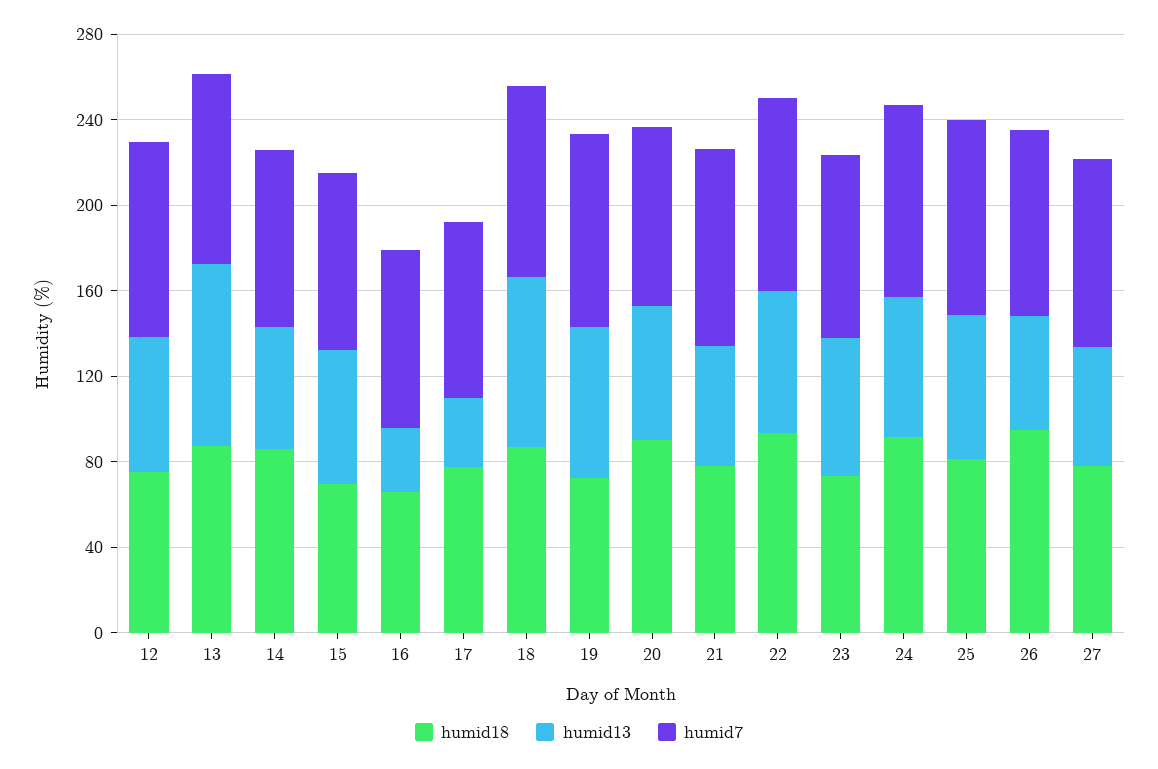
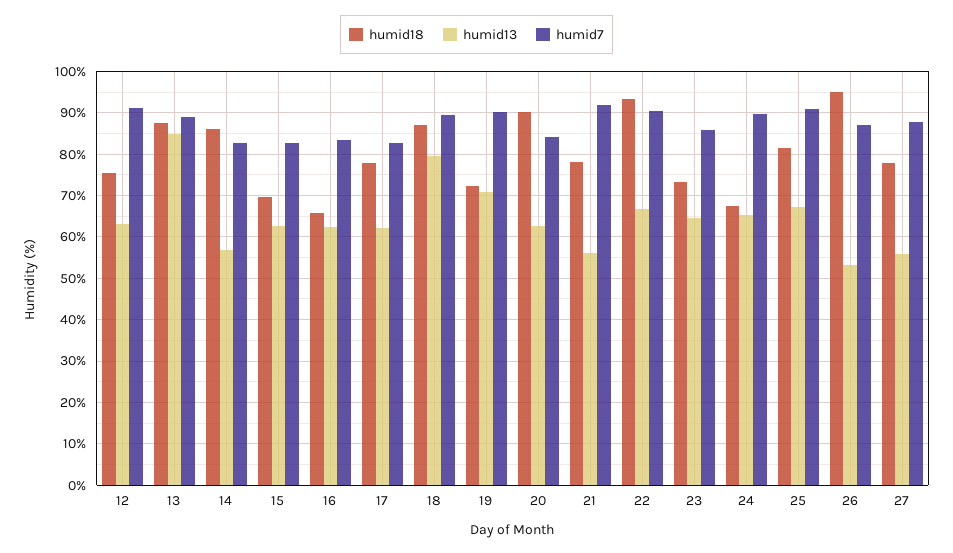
humid13, 16: 30 -> 62
humid13, 17: 30 -> 62
humid18, 24: 90 -> 68

